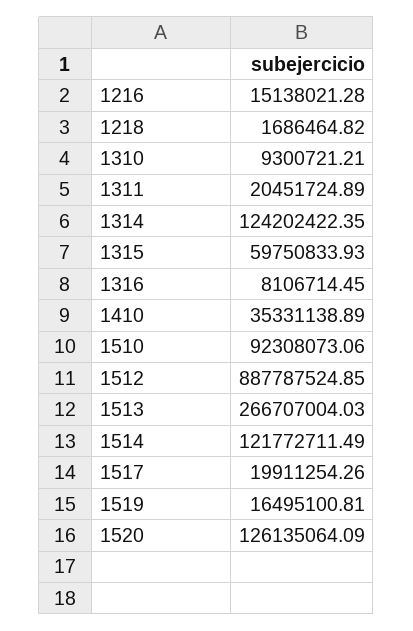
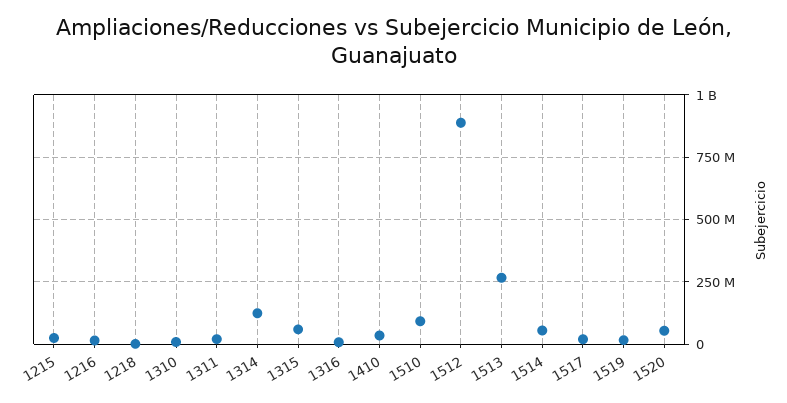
1514: 121772711.49 -> 50000000
1520: 126135064.09 -> 50000000
1215: none -> 25000000

